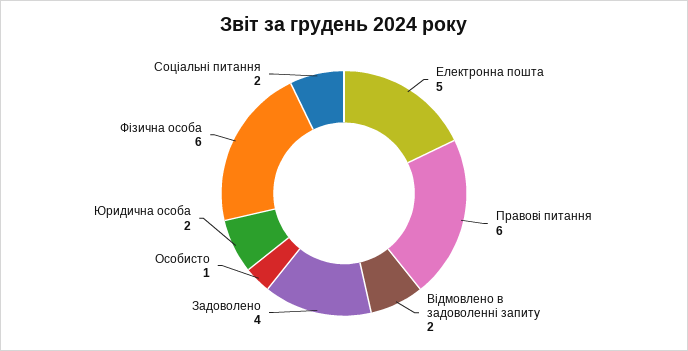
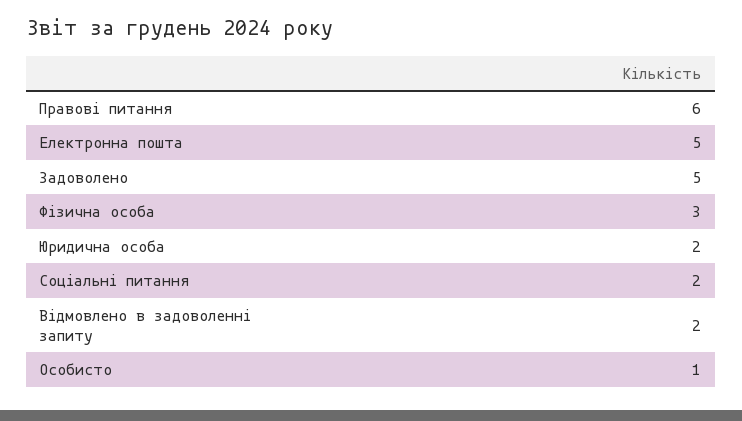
Задоволено: 4 -> 5
Фізична особа: 6 -> 3

